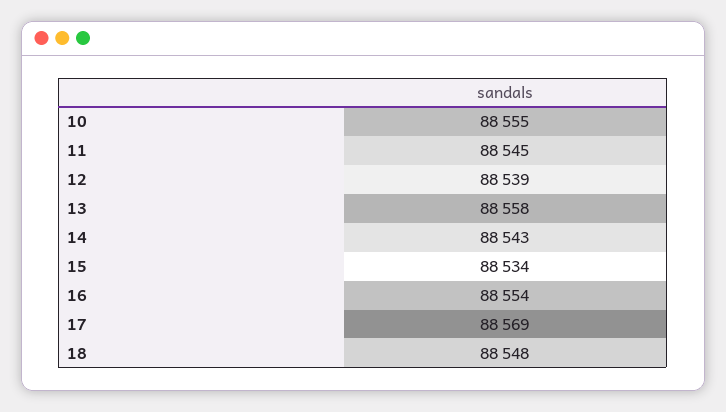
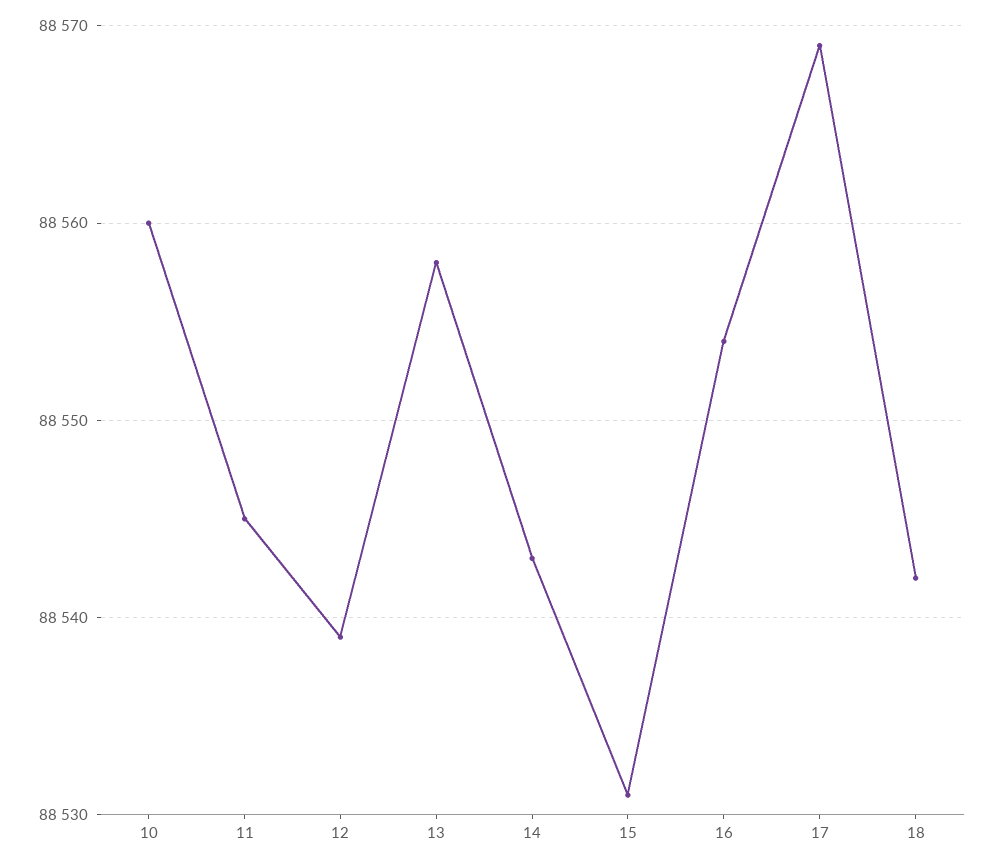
10: 88555 -> 88560
15: 88534 -> 88531
18: 88548 -> 88542

